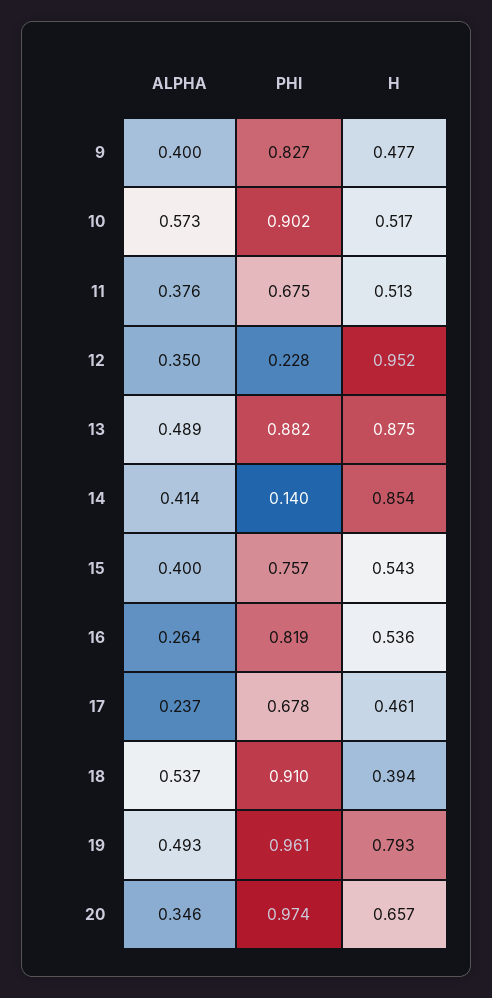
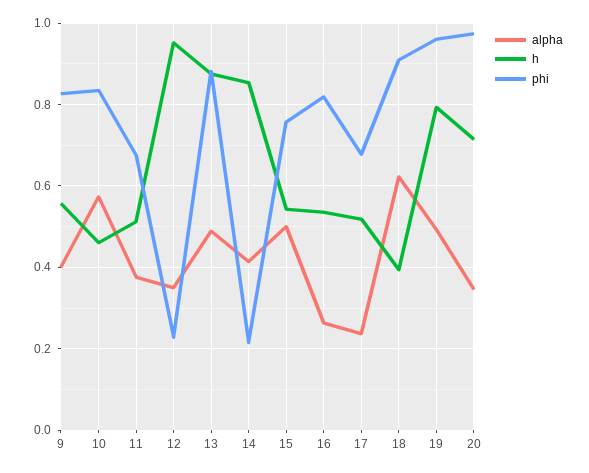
H, 9: 0.477 -> 0.56
PHI, 10: 0.902 -> 0.84
H, 10: 0.517 -> 0.46
PHI, 14: 0.14 -> 0.22
ALPHA, 15: 0.4 -> 0.5
H, 17: 0.461 -> 0.52
ALPHA, 18: 0.537 -> 0.62
H, 20: 0.657 -> 0.72

